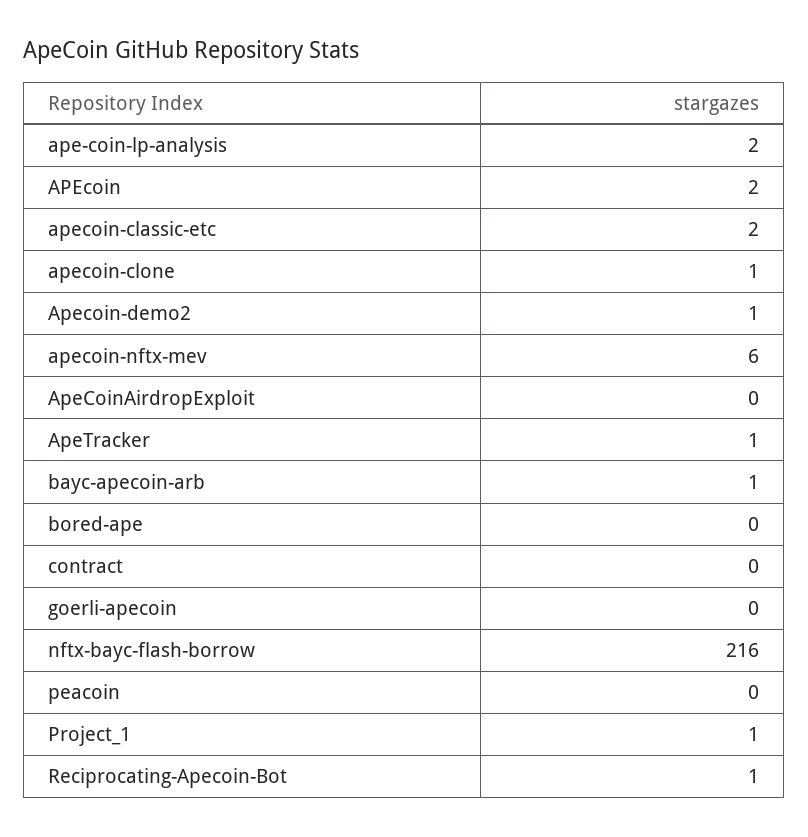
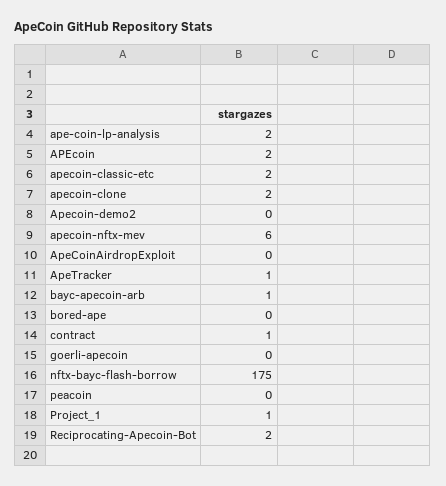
apecoin-clone: 1 -> 2
Apecoin-demo2: 1 -> 0
contract: 0 -> 1
nftx-bayc-flash-borrow: 216 -> 175
Reciprocating-Apecoin-Bot: 1 -> 2

